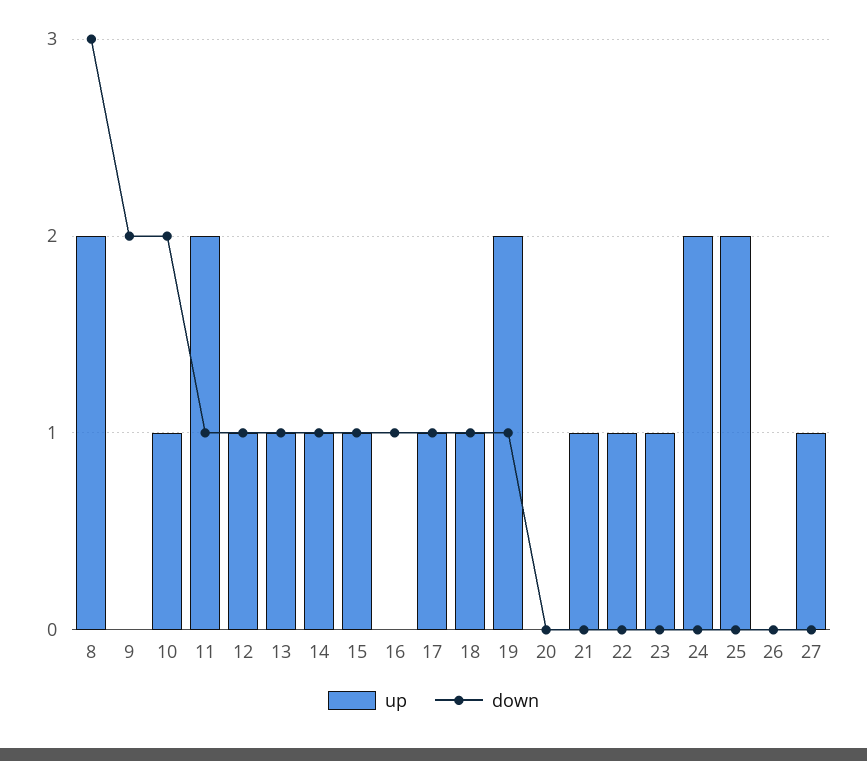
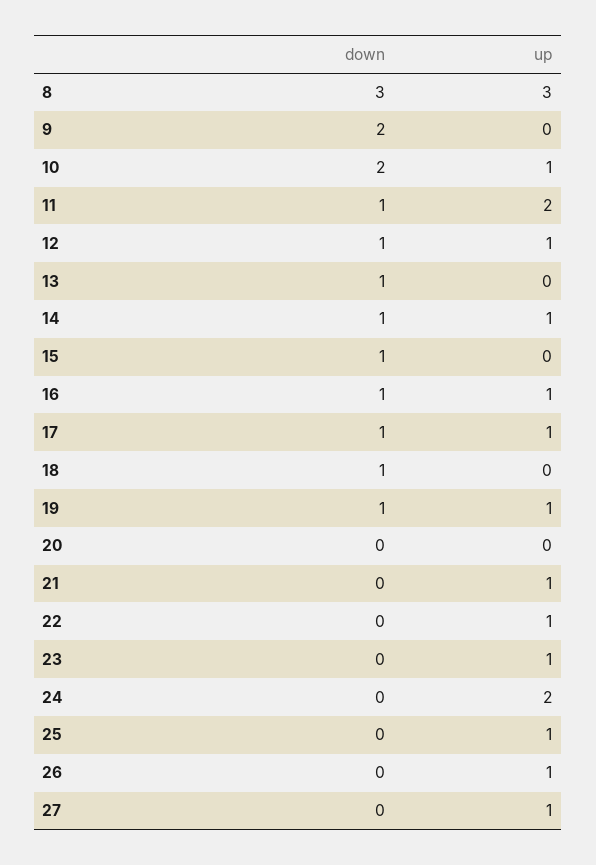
up, 8: 2 -> 3
up, 13: 1 -> 0
up, 15: 1 -> 0
up, 16: 0 -> 1
up, 18: 1 -> 0
up, 19: 2 -> 1
up, 25: 2 -> 1
up, 26: 0 -> 1

